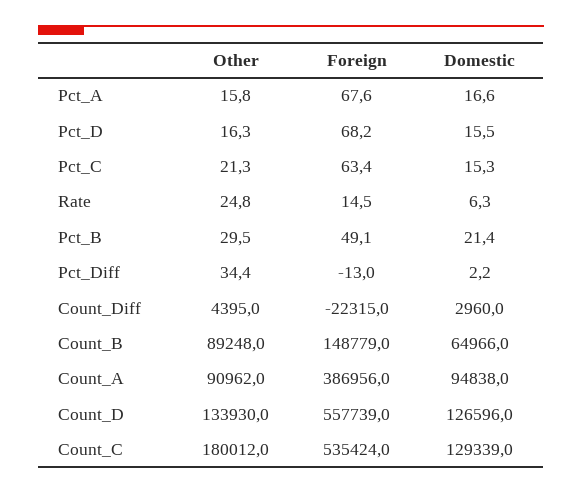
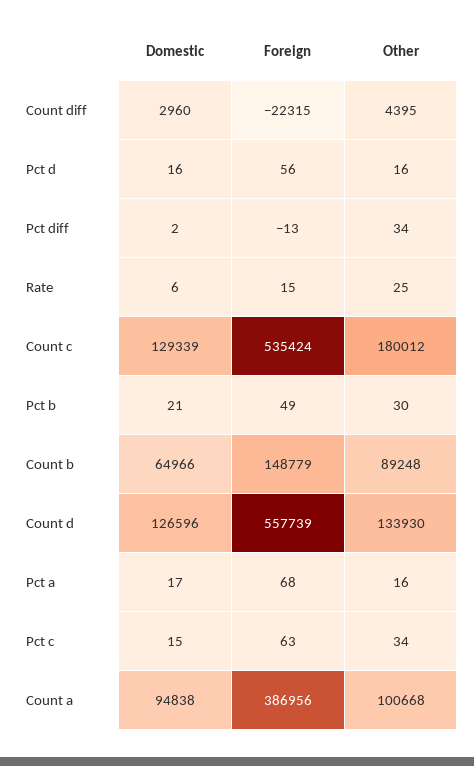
Foreign, Pct_D: 68.2 -> 56
Other, Pct_C: 21.3 -> 34
Other, Count_A: 90962 -> 100668

